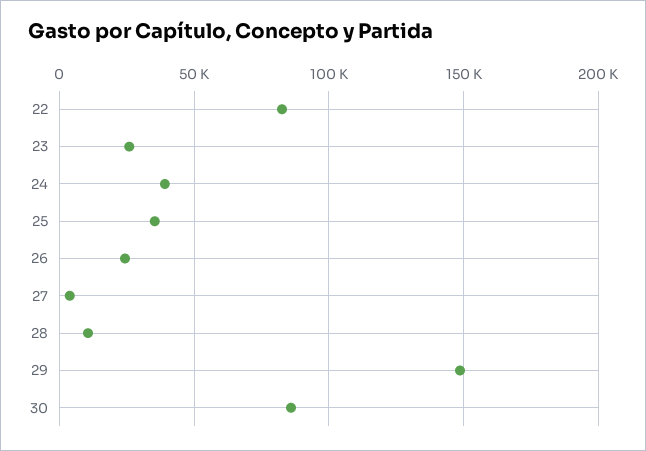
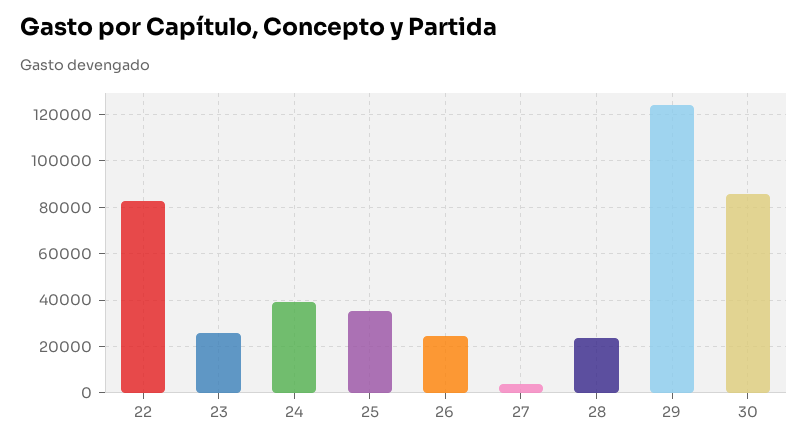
28: 10000 -> 25000
29: 150000 -> 125000

